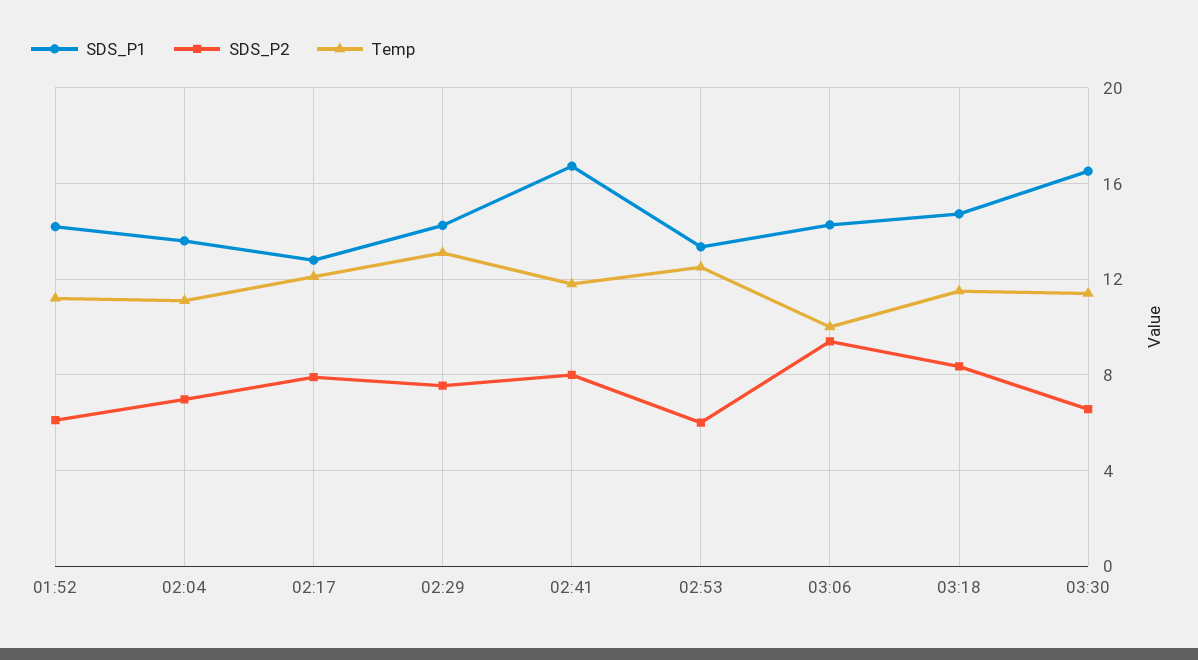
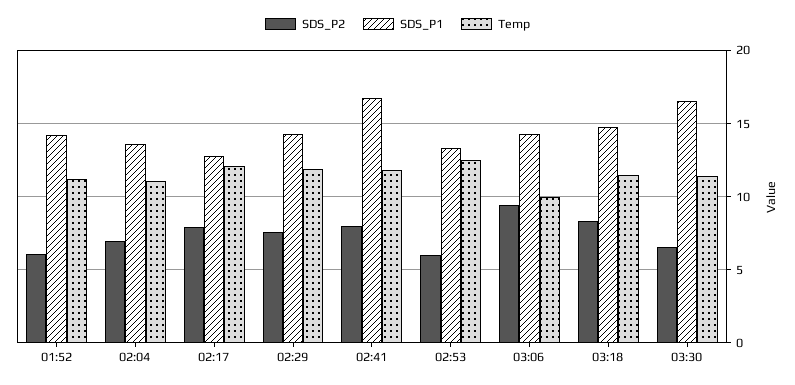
Temp, 02:29: 13 -> 12

